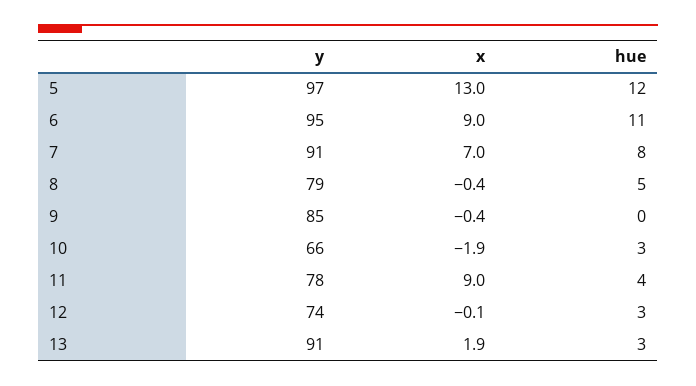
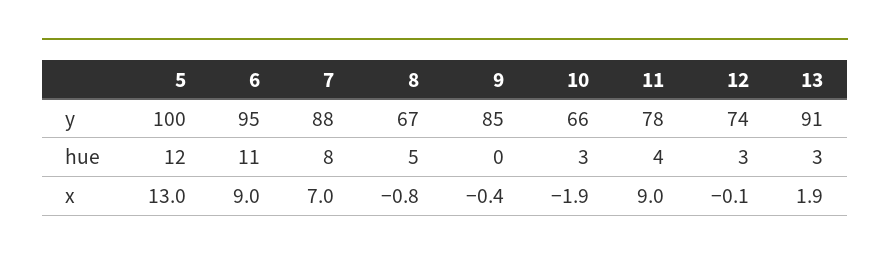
y, 5: 97 -> 100
y, 7: 91 -> 88
y, 8: 79 -> 67
x, 8: -0.4 -> -0.8

